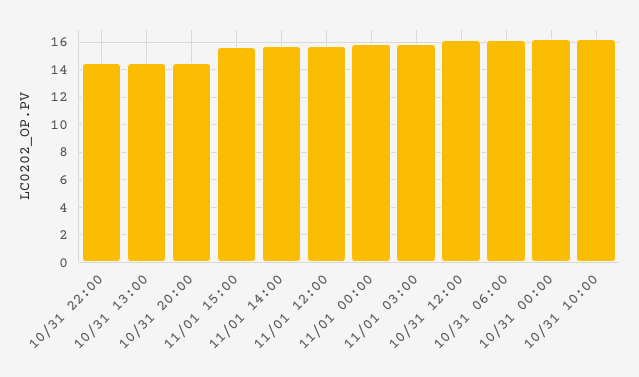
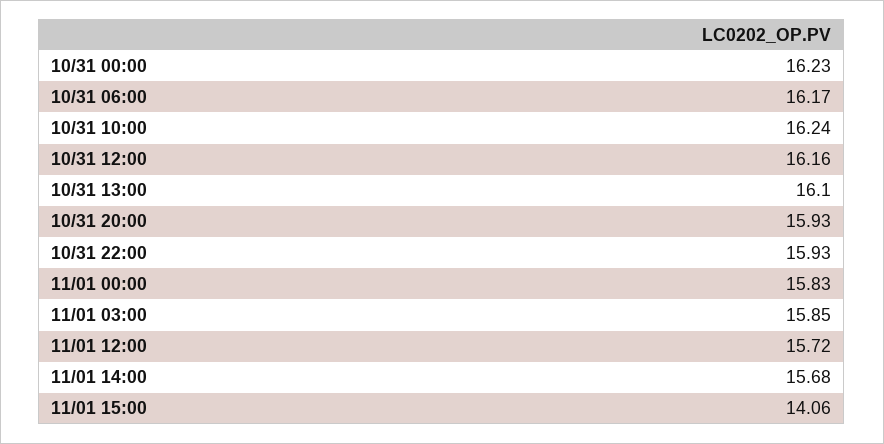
10/31 22:00: 14.5 -> 15.93
10/31 13:00: 14.5 -> 16.1
10/31 20:00: 14.5 -> 15.93
11/01 15:00: 15.5 -> 14.06

